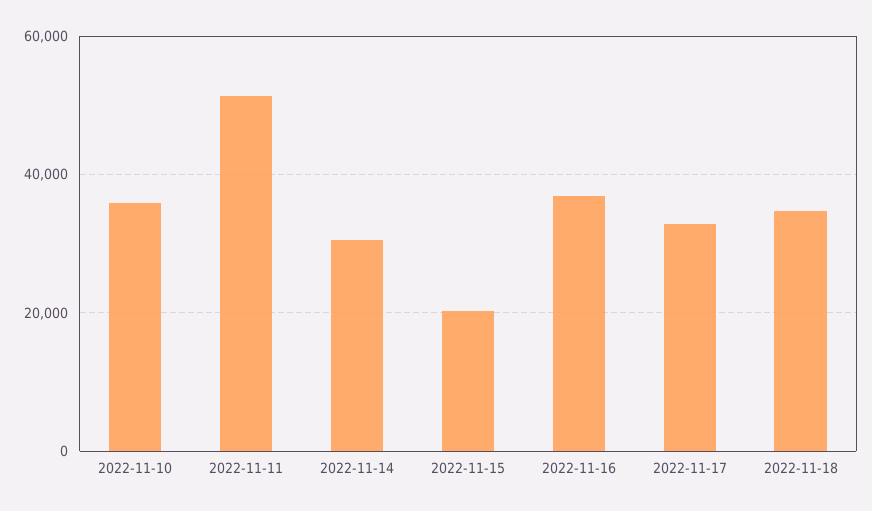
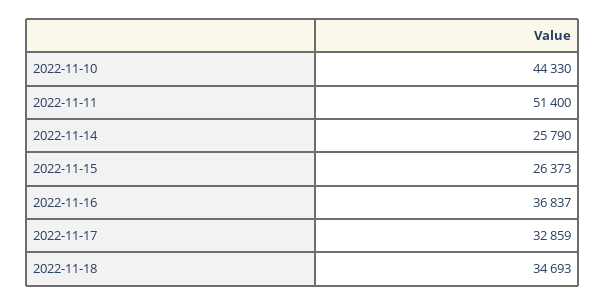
2022-11-10: 36000 -> 44330
2022-11-14: 30000 -> 25790
2022-11-15: 20000 -> 26373

